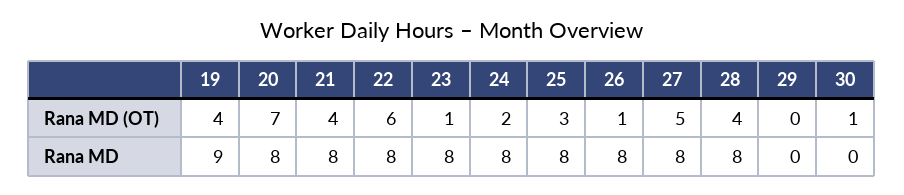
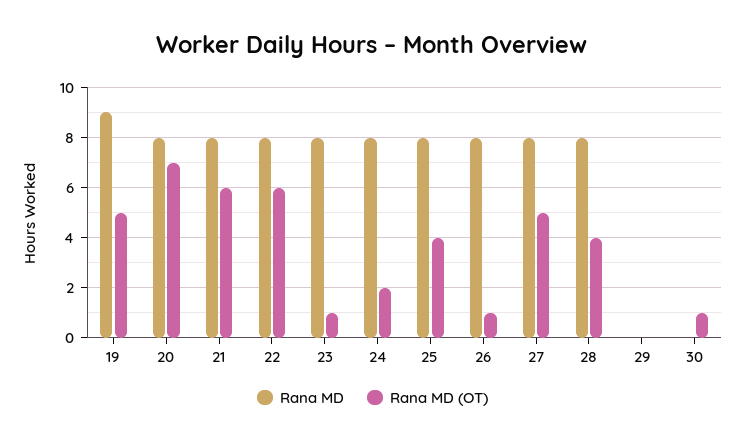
Rana MD (OT), 19: 4 -> 5
Rana MD (OT), 21: 4 -> 6
Rana MD (OT), 25: 3 -> 4

